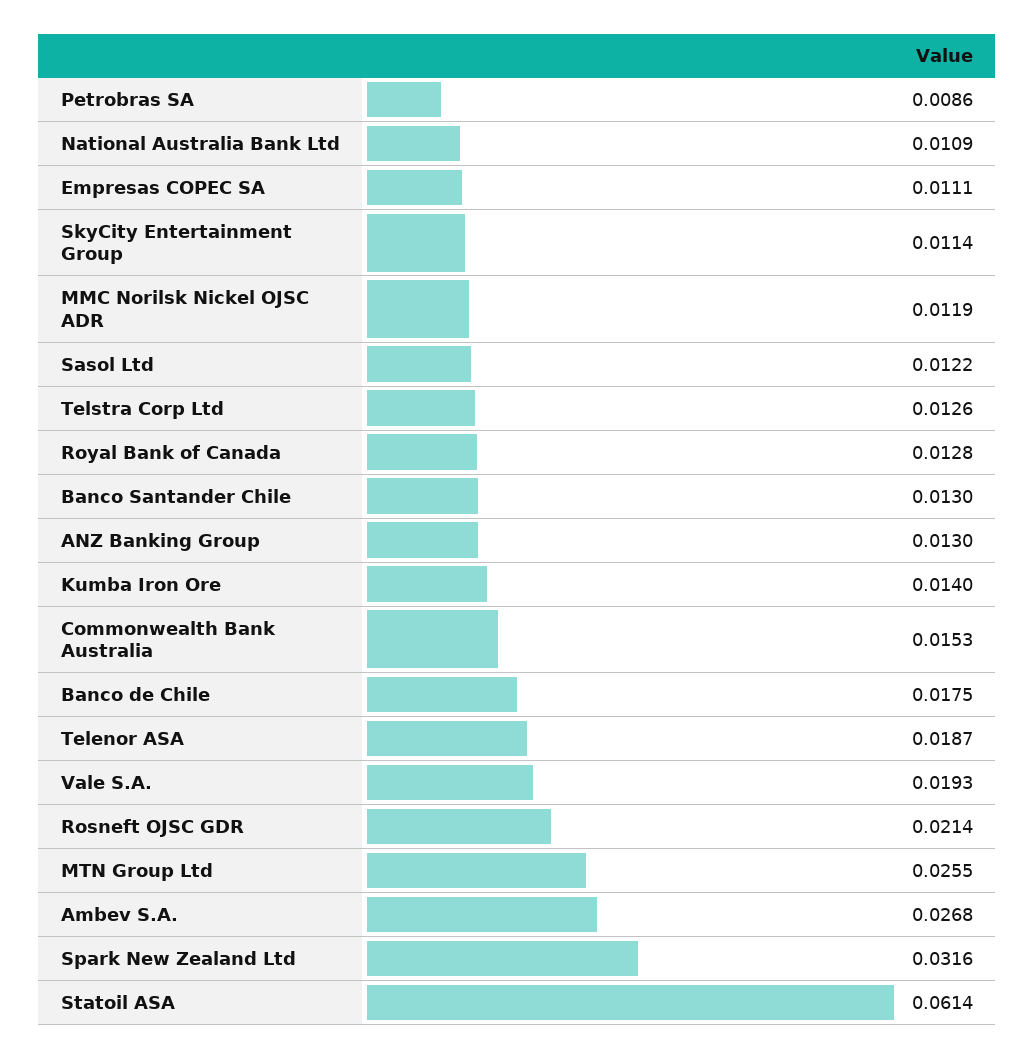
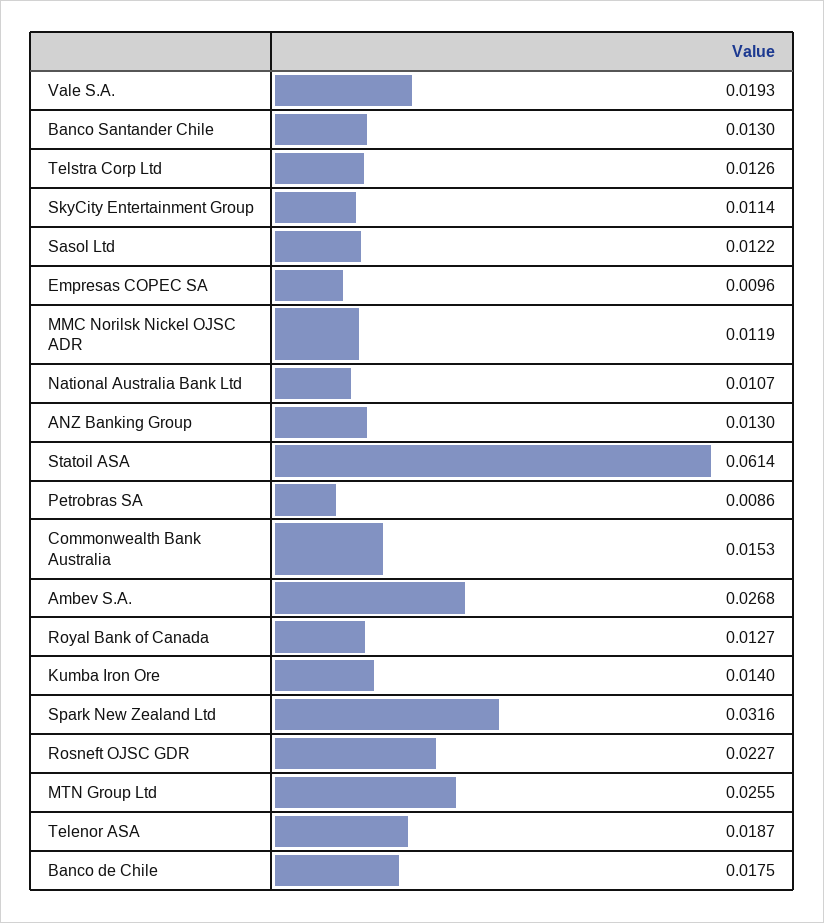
National Australia Bank Ltd: 0.0109 -> 0.0107
Empresas COPEC SA: 0.0111 -> 0.0096
Royal Bank of Canada: 0.0128 -> 0.0127
Rosneft OJSC GDR: 0.0214 -> 0.0227

